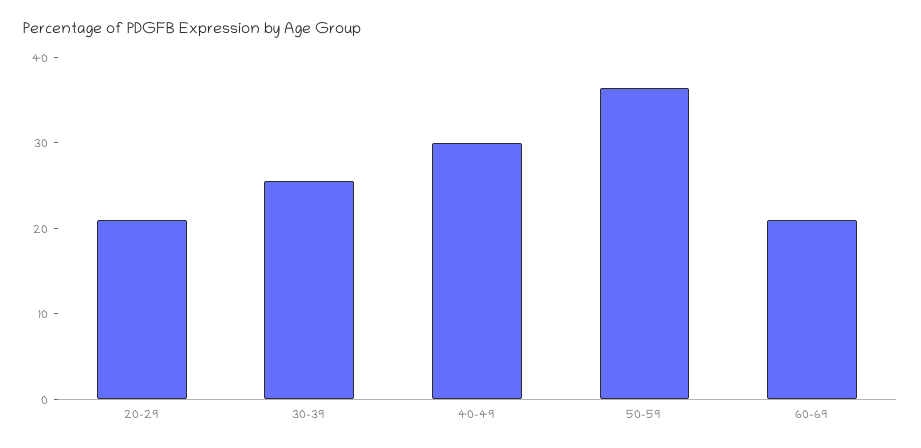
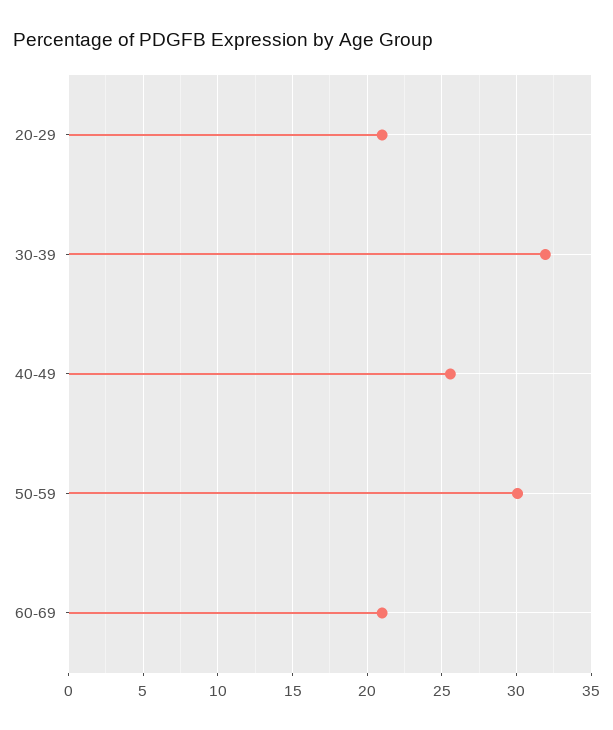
30-39: 26 -> 32
40-49: 30 -> 25.5
50-59: 36 -> 30

